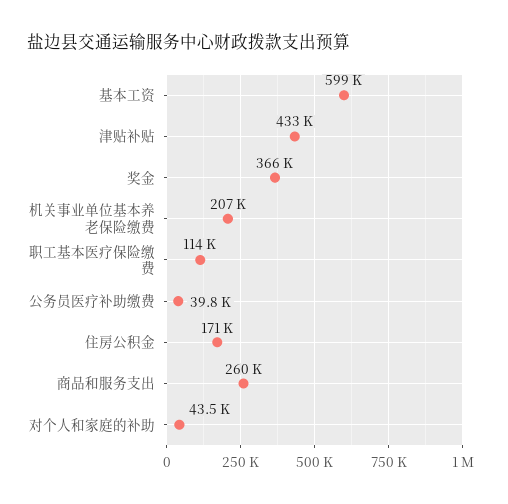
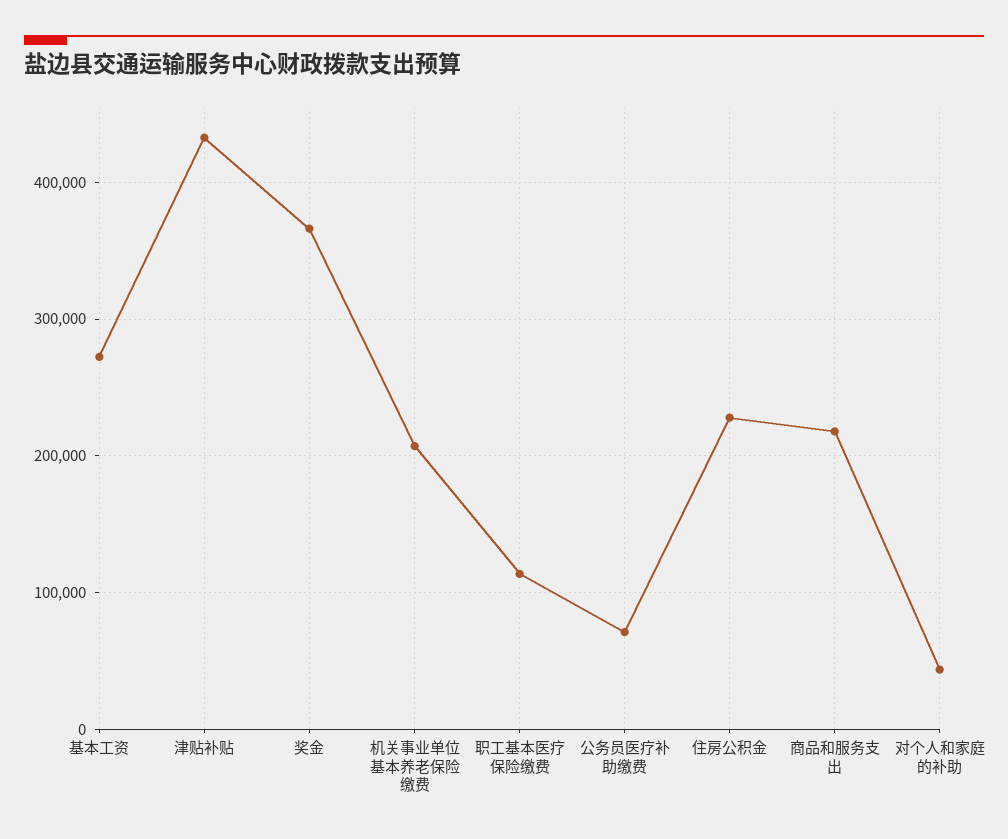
基本工资: 599000 -> 270000
公务员医疗补助缴费: 39800 -> 70000
住房公积金: 171000 -> 230000
商品和服务支出: 260000 -> 220000

